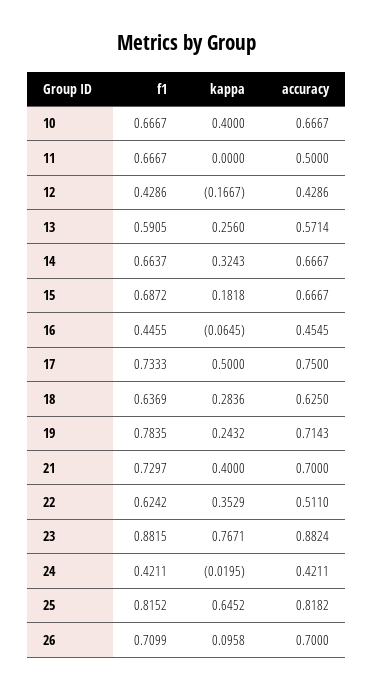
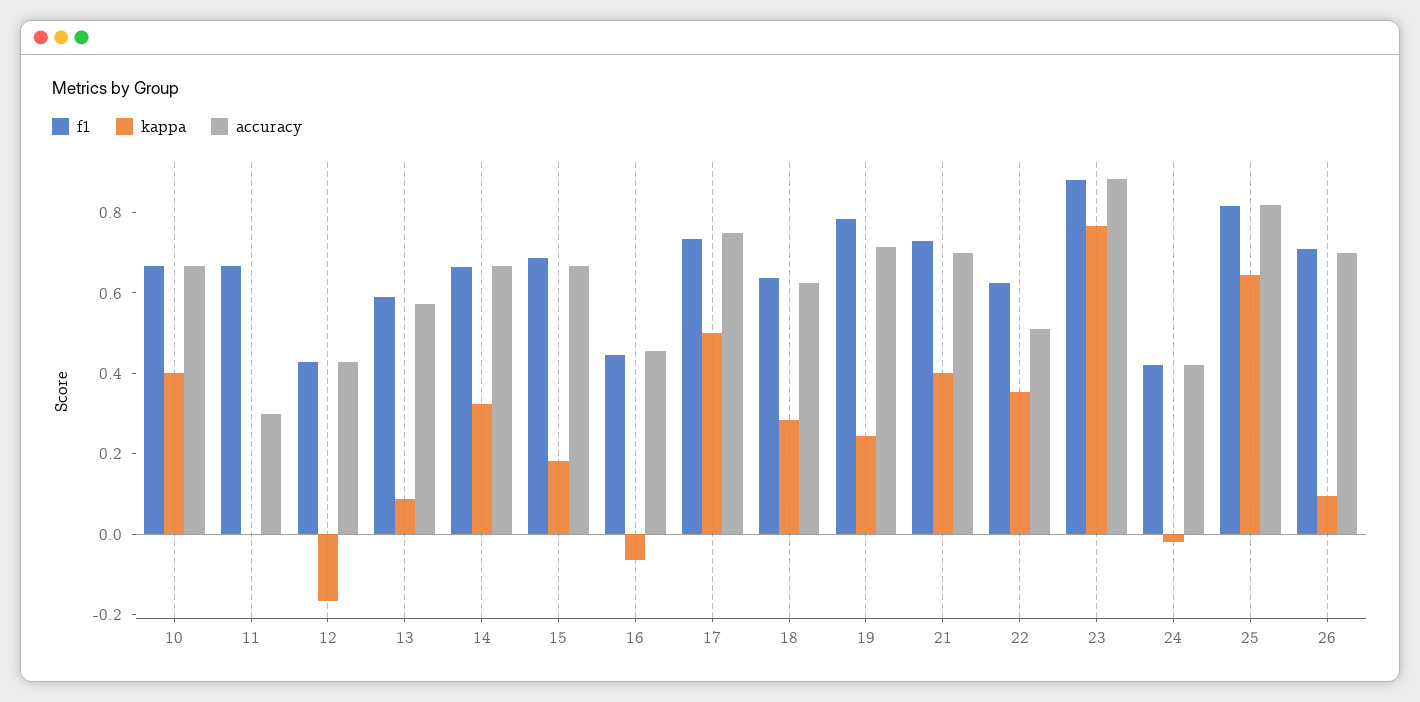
accuracy, 11: 0.5 -> 0.3
kappa, 13: 0.256 -> 0.1

